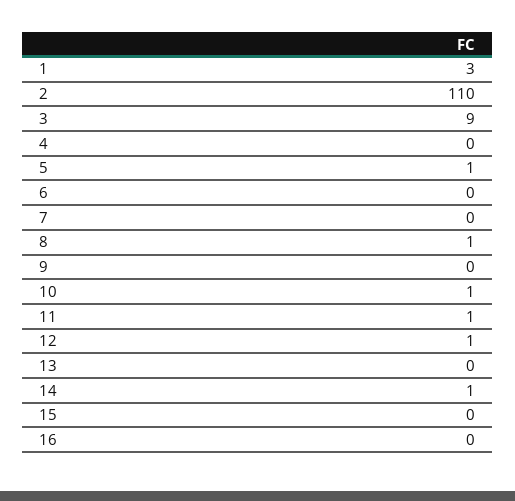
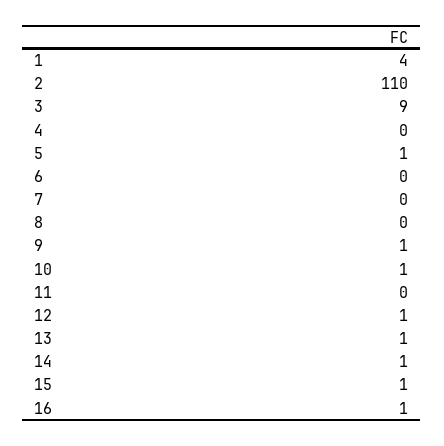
1: 3 -> 4
8: 1 -> 0
9: 0 -> 1
11: 1 -> 0
13: 0 -> 1
15: 0 -> 1
16: 0 -> 1

